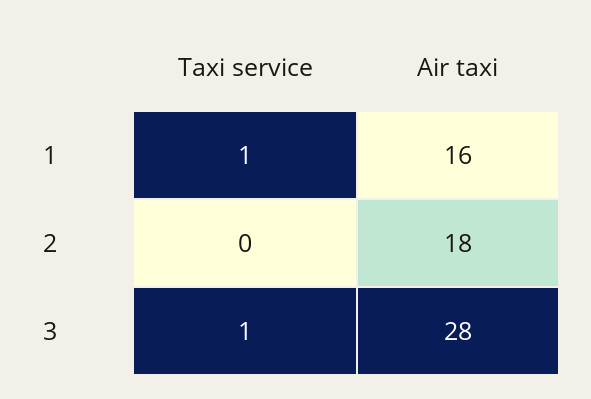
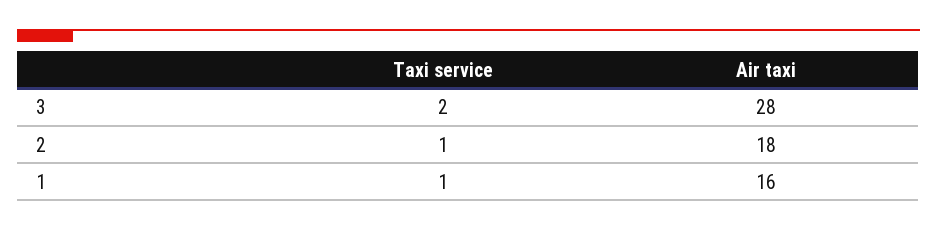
Taxi service, 2: 0 -> 1
Taxi service, 3: 1 -> 2

